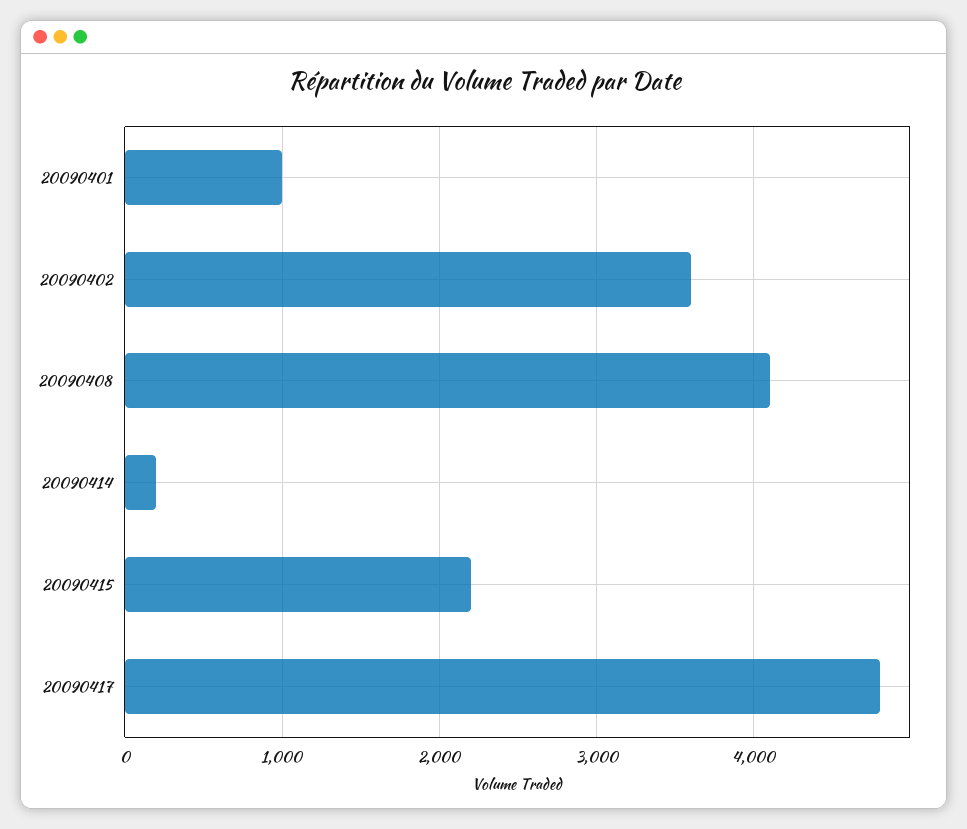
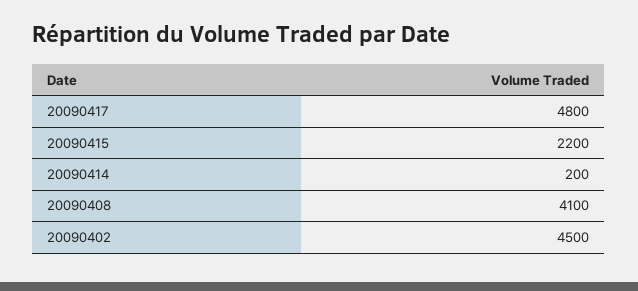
20090401: 1000 -> none
20090402: 3600 -> 4500

